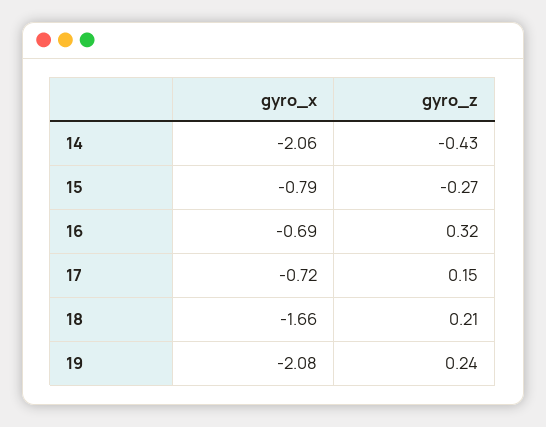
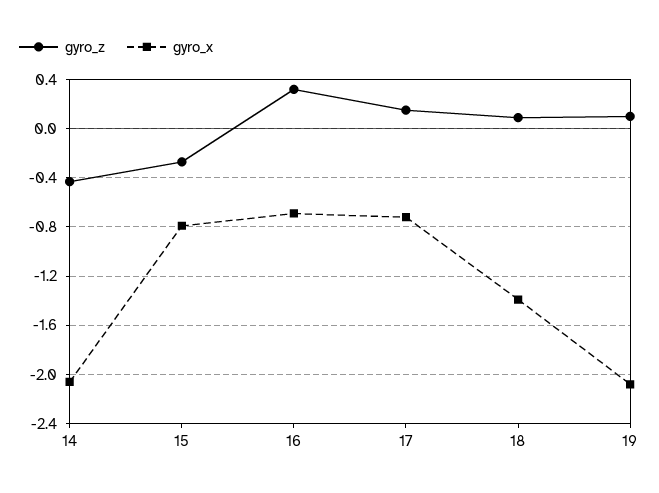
gyro_x, 18: -1.66 -> -1.4
gyro_z, 18: 0.21 -> 0.1
gyro_z, 19: 0.24 -> 0.1

